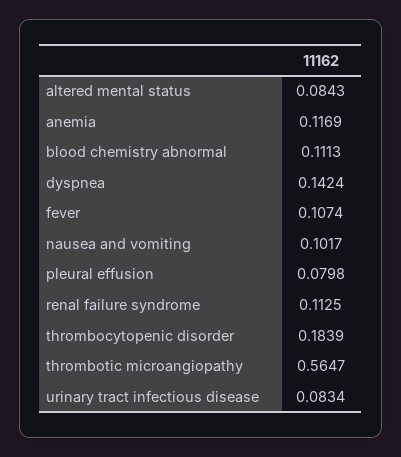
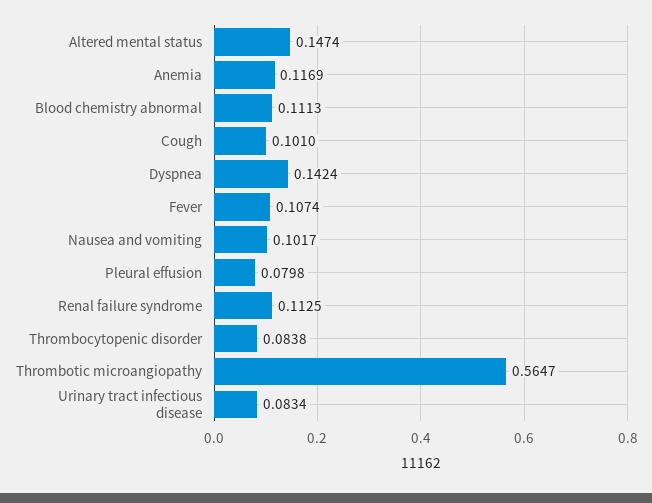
altered mental status: 0.0843 -> 0.1474
thrombocytopenic disorder: 0.1839 -> 0.0838
Cough: none -> 0.101

